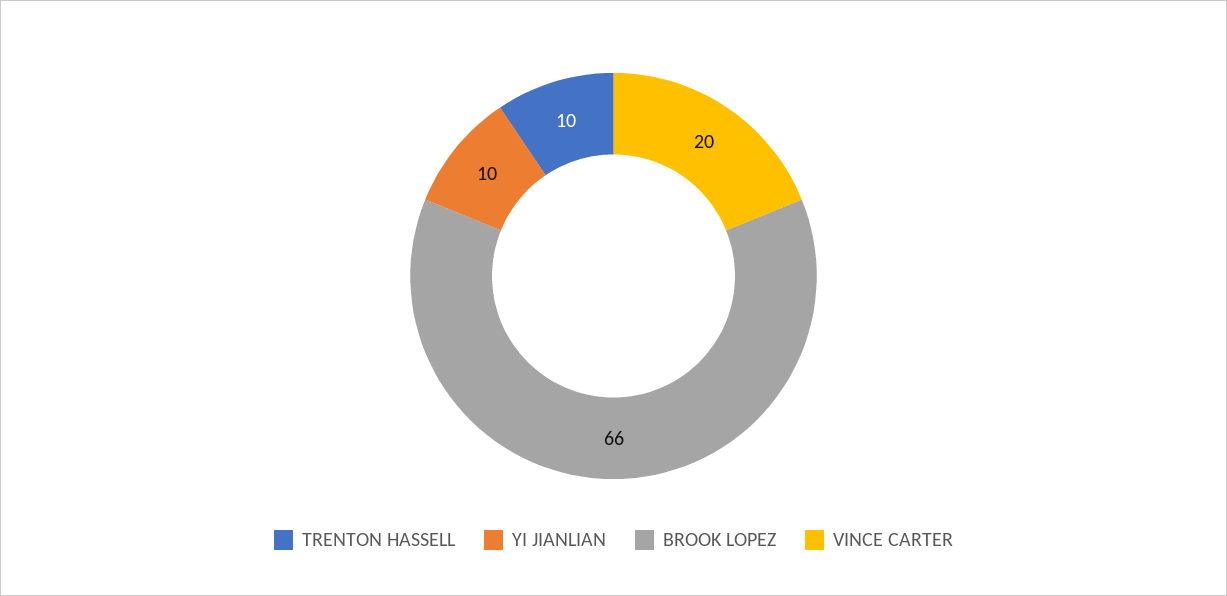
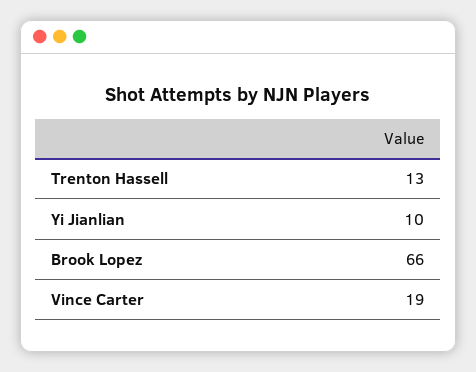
TRENTON HASSELL: 10 -> 13
VINCE CARTER: 20 -> 19

